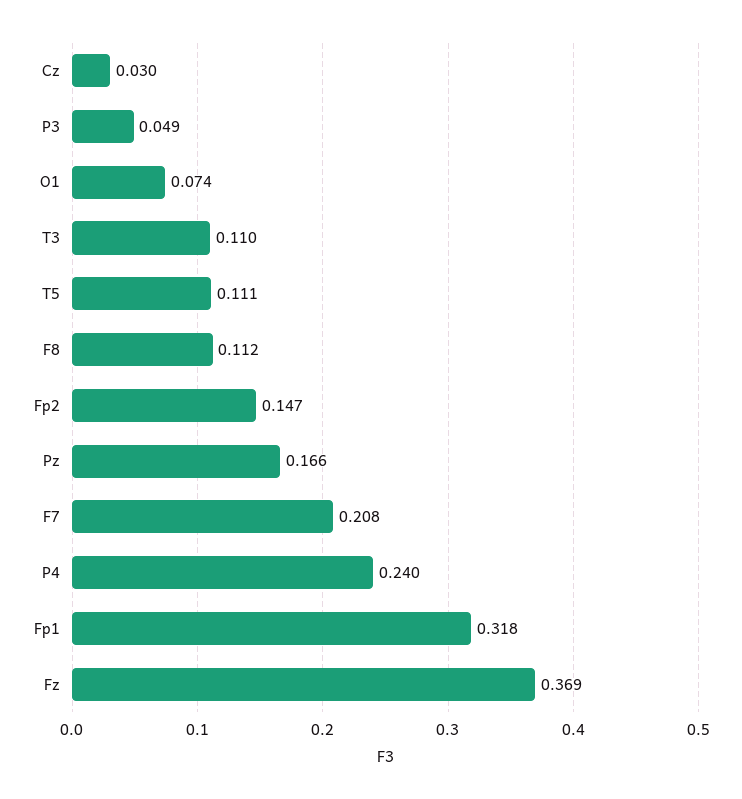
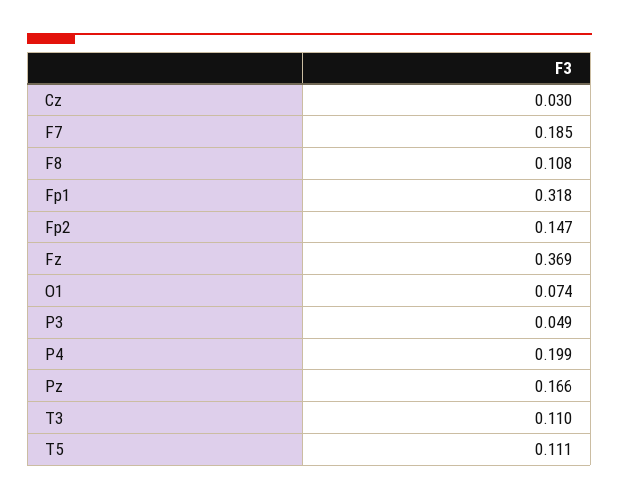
F8: 0.112 -> 0.108
F7: 0.208 -> 0.185
P4: 0.24 -> 0.199

